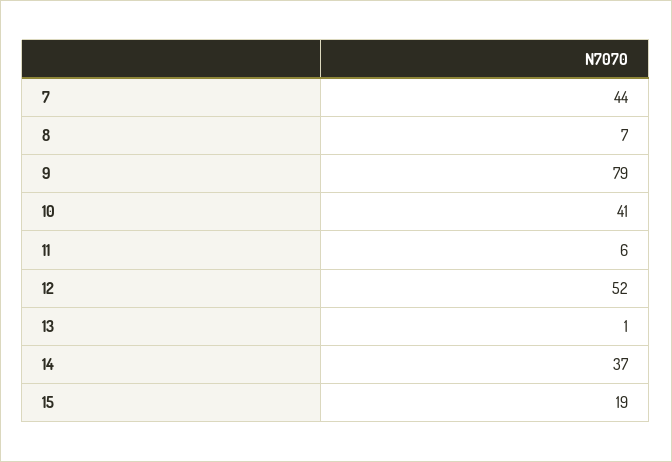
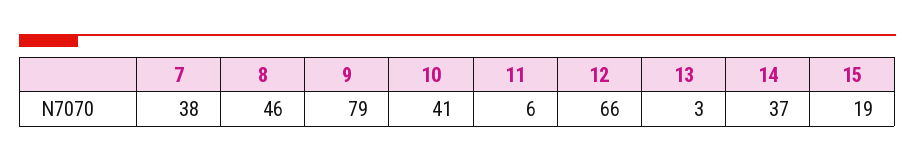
7: 44 -> 38
8: 7 -> 46
12: 52 -> 66
13: 1 -> 3

